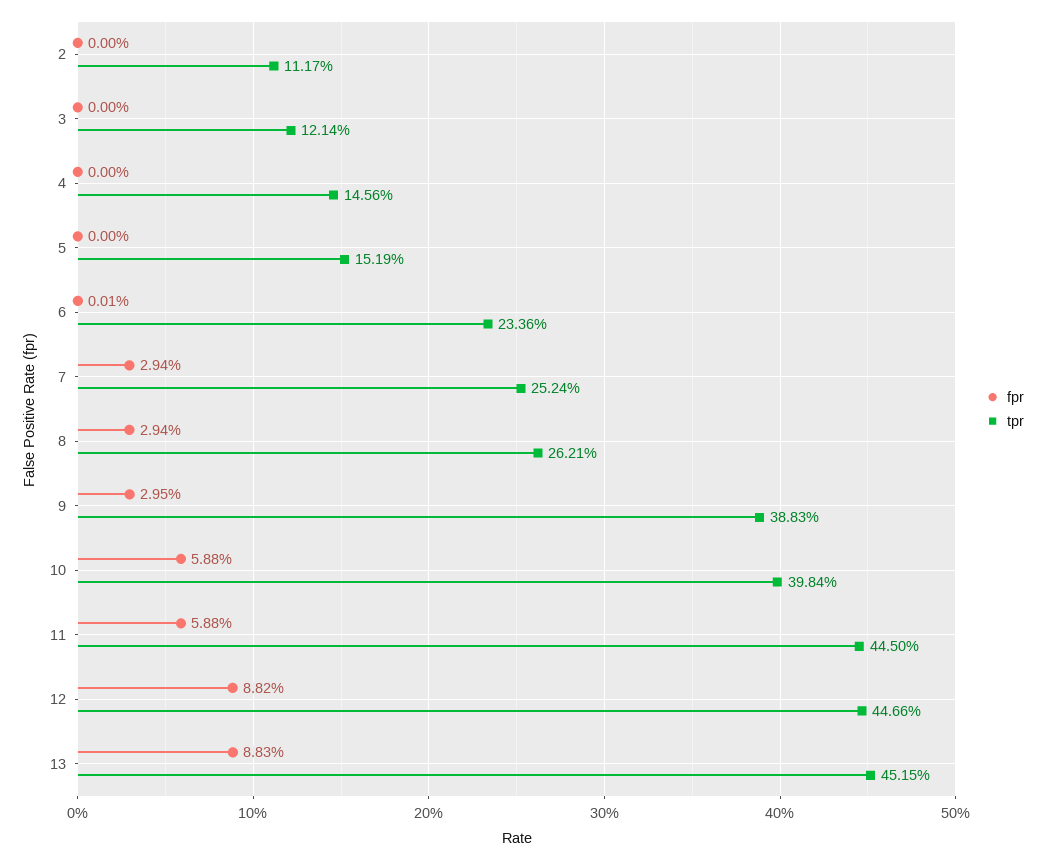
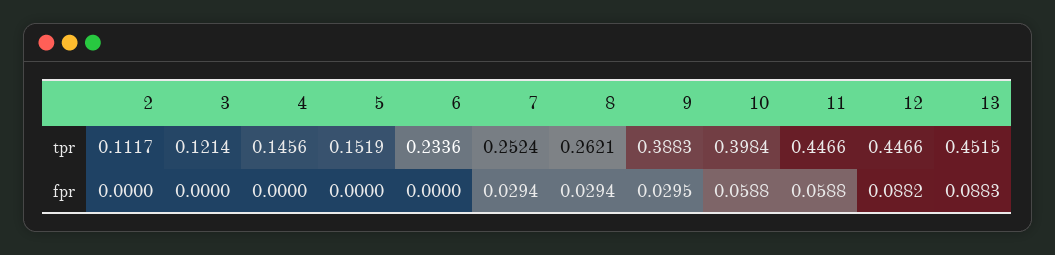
fpr, 6: 0.0001 -> 0
tpr, 11: 0.445 -> 0.4466

